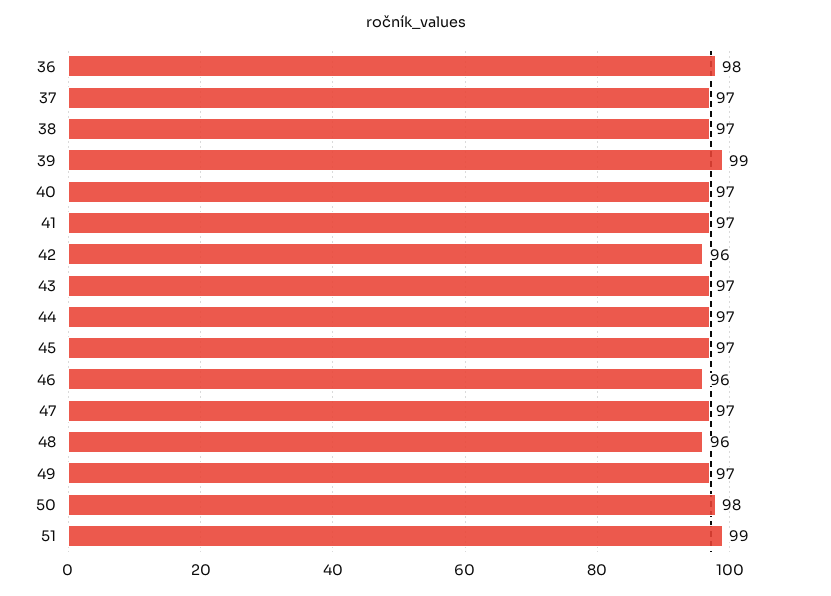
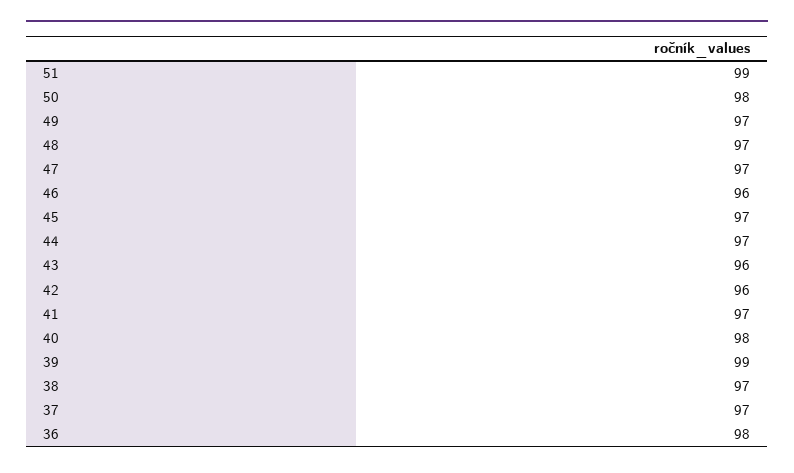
40: 97 -> 98
43: 97 -> 96
48: 96 -> 97

